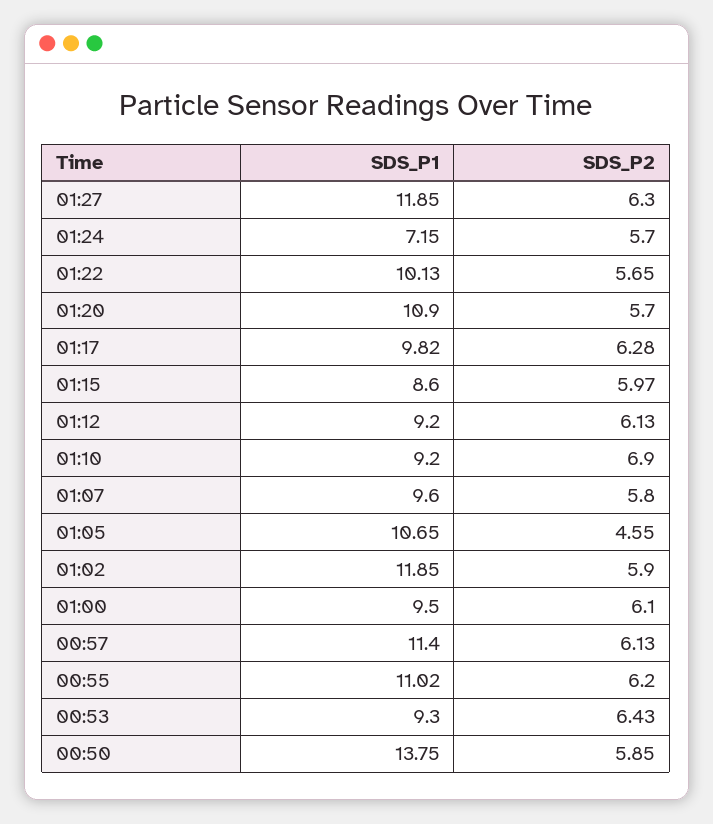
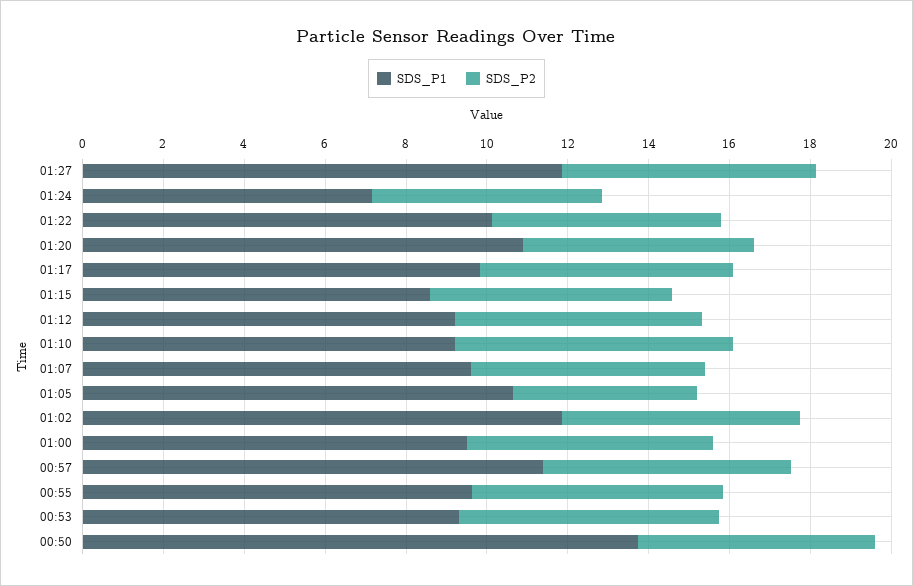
SDS_P1, 00:55: 11.02 -> 9.5

